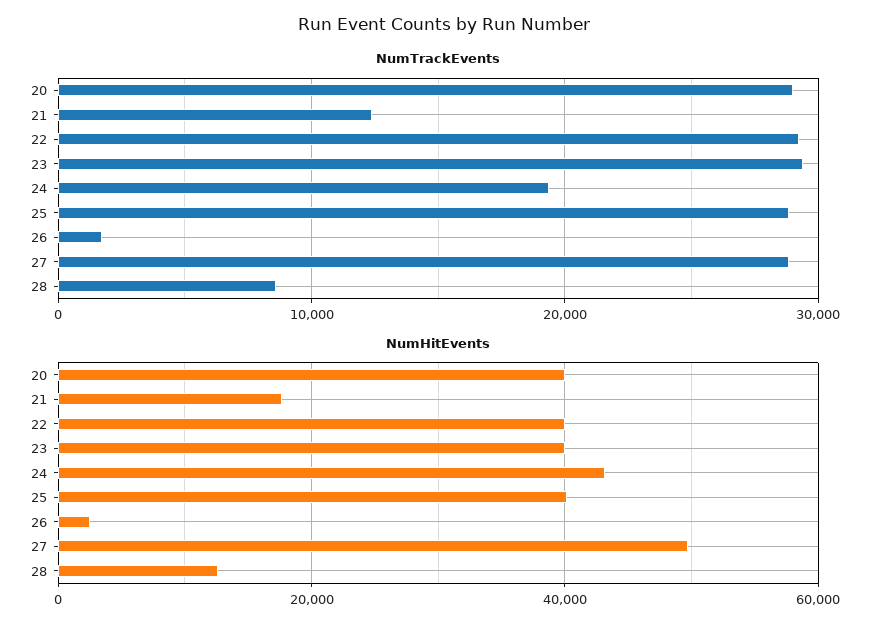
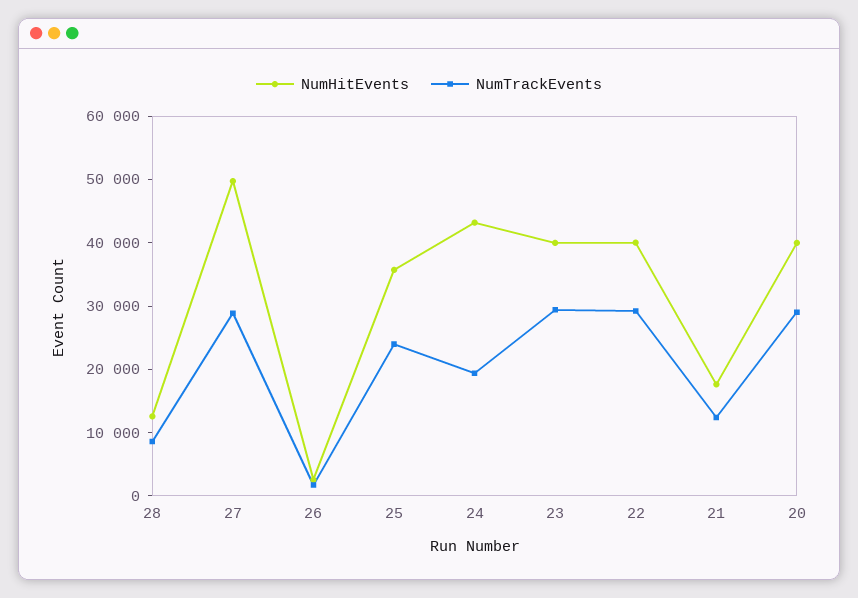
NumTrackEvents, 25: 29000 -> 24000
NumHitEvents, 25: 40000 -> 36000

